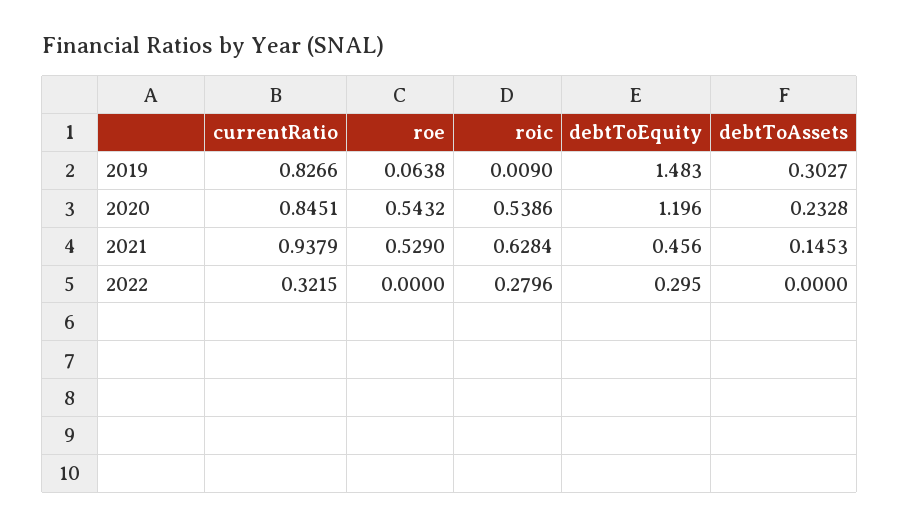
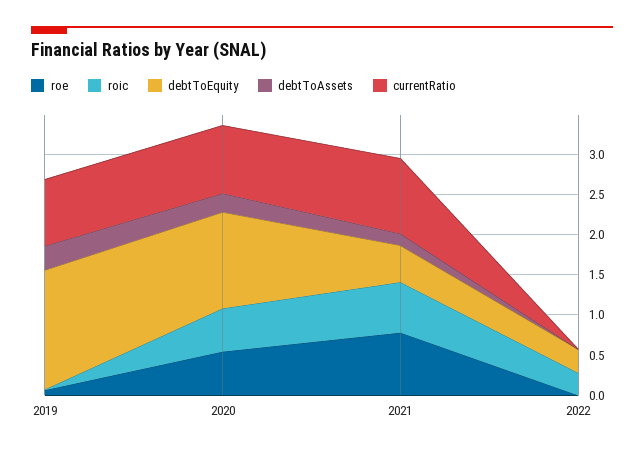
roe, 2021: 0.529 -> 0.8
currentRatio, 2022: 0.3215 -> 0

